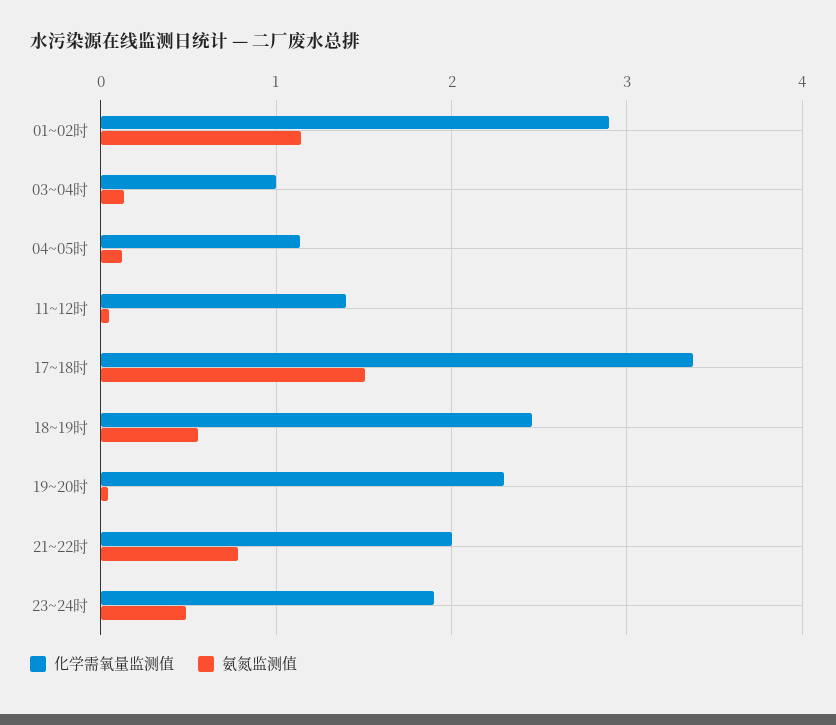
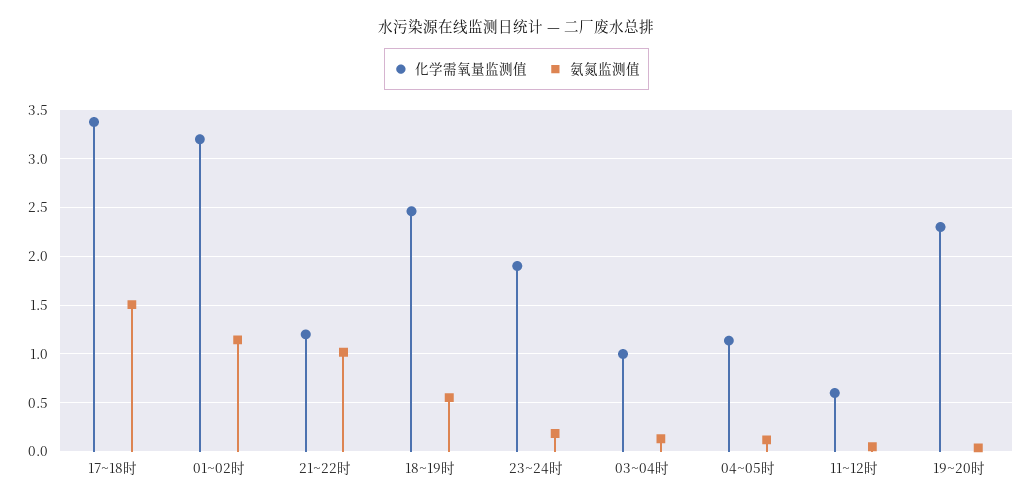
化学需氧量监测值, 01~02时: 2.9 -> 3.2
化学需氧量监测值, 11~12时: 1.4 -> 0.6
化学需氧量监测值, 21~22时: 2 -> 1.2
氨氮监测值, 21~22时: 0.8 -> 1
氨氮监测值, 23~24时: 0.5 -> 0.2

